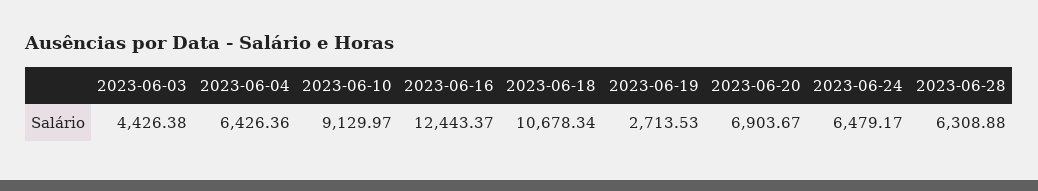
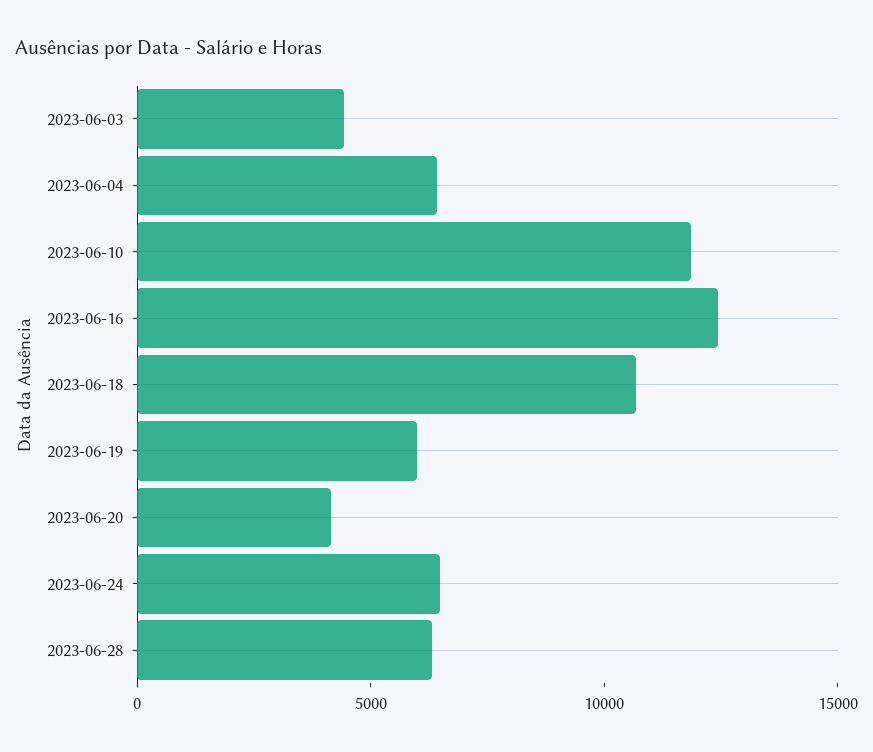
2023-06-10: 9129.97 -> 12000
2023-06-19: 2713.53 -> 6000
2023-06-20: 6903.67 -> 4000

